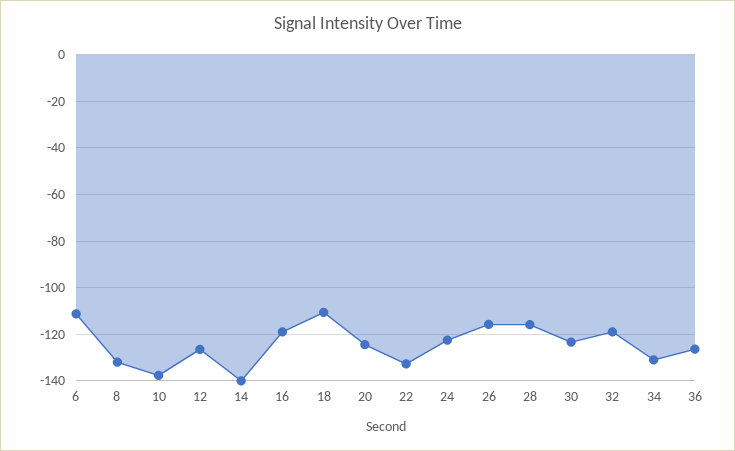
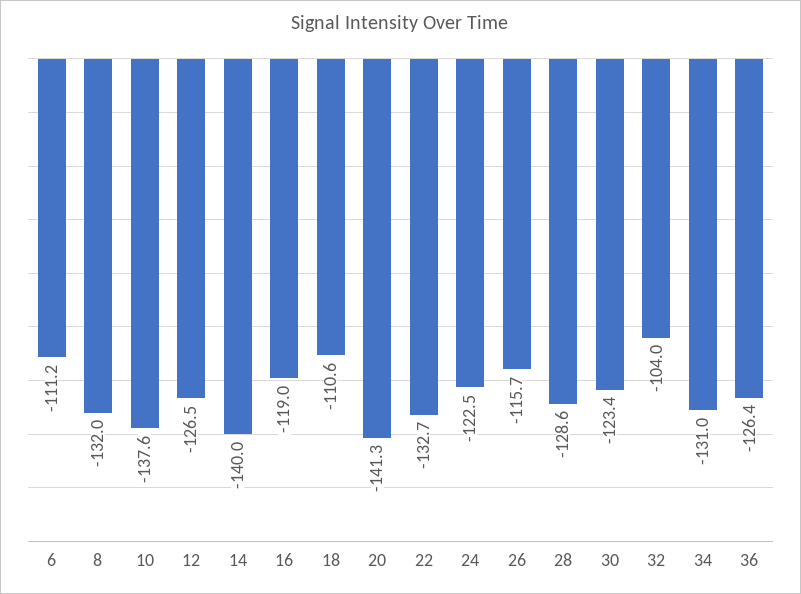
20: -125 -> -141.3
28: -115 -> -128.6
32: -120 -> -104

